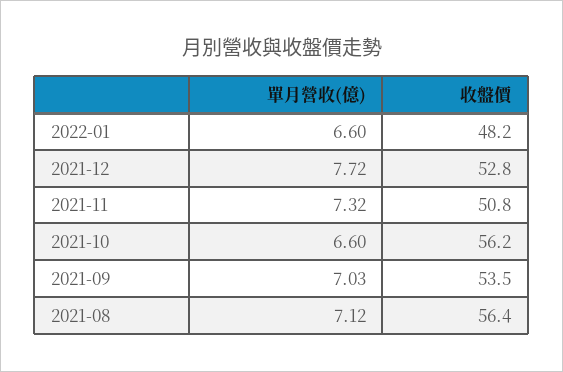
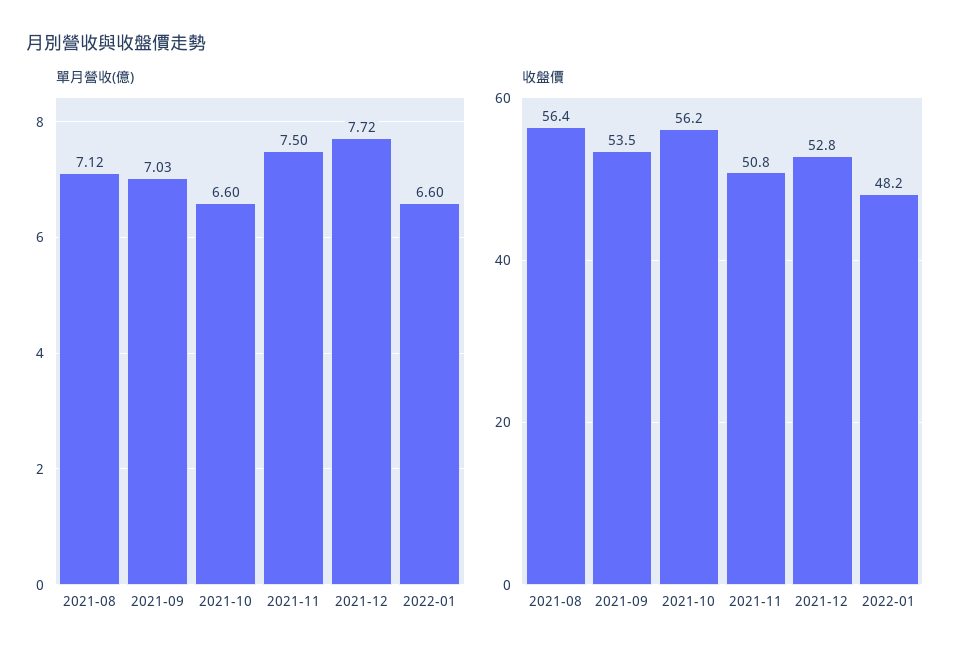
單月營收(億), 2021-11: 7.32 -> 7.5

